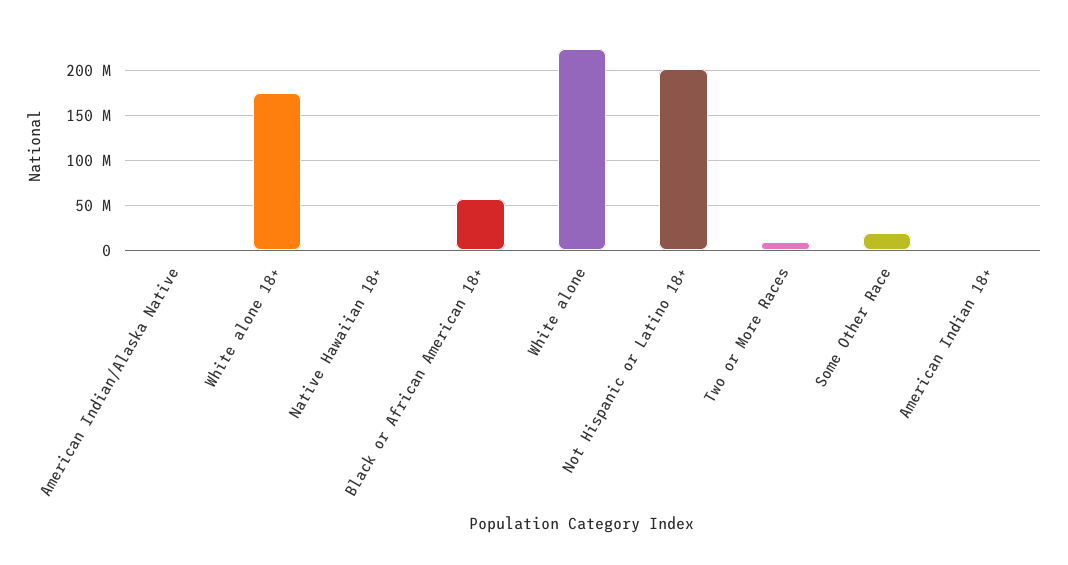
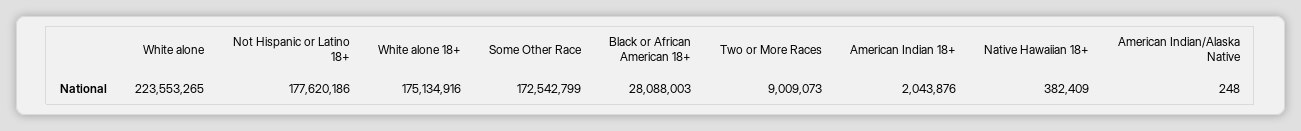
Black or African American 18+: 60000000 -> 28088003
Not Hispanic or Latino 18+: 200000000 -> 177620186
Some Other Race: 20000000 -> 172542799

